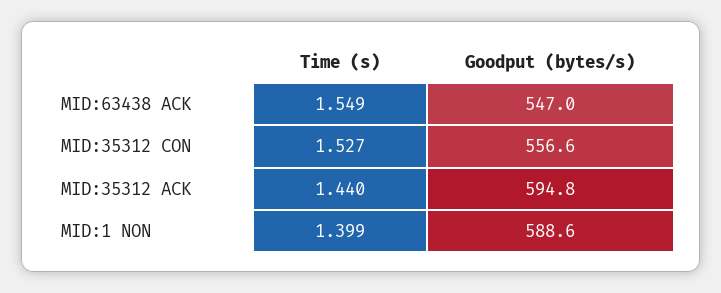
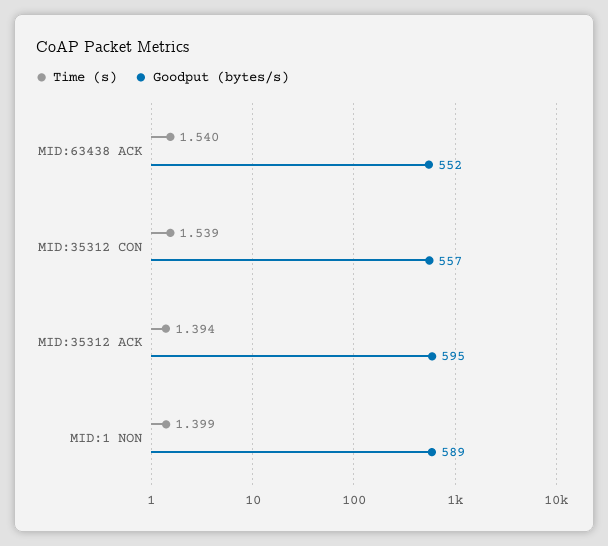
Time (s), MID:63438 ACK: 1.549 -> 1.54
Goodput (bytes/s), MID:63438 ACK: 547 -> 552
Time (s), MID:35312 CON: 1.527 -> 1.539
Time (s), MID:35312 ACK: 1.44 -> 1.394

